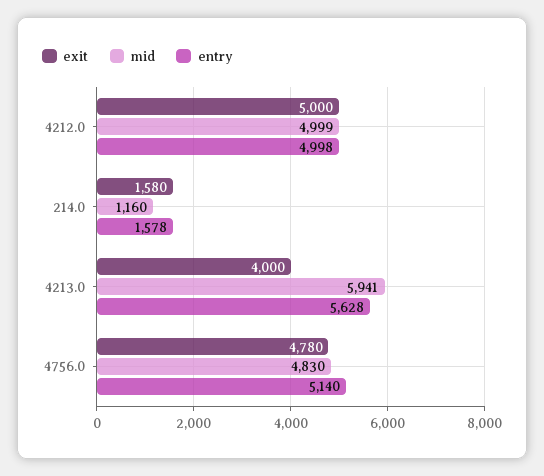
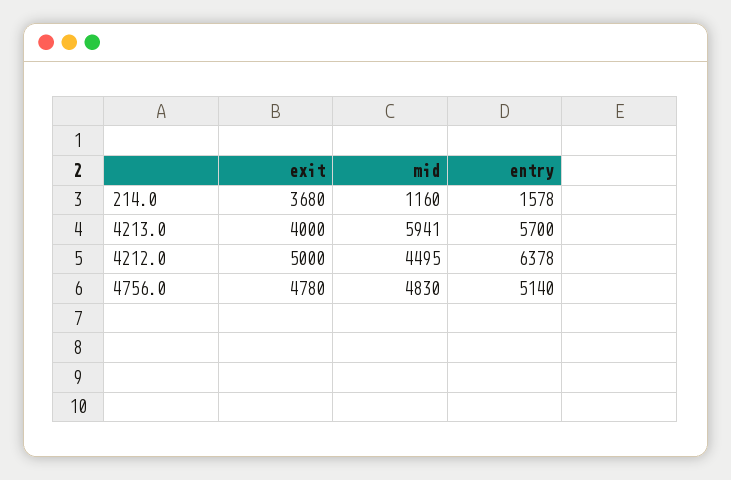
mid, 4212.0: 4999 -> 4495
entry, 4212.0: 4998 -> 6378
exit, 214.0: 1580 -> 3680
entry, 4213.0: 5628 -> 5700

